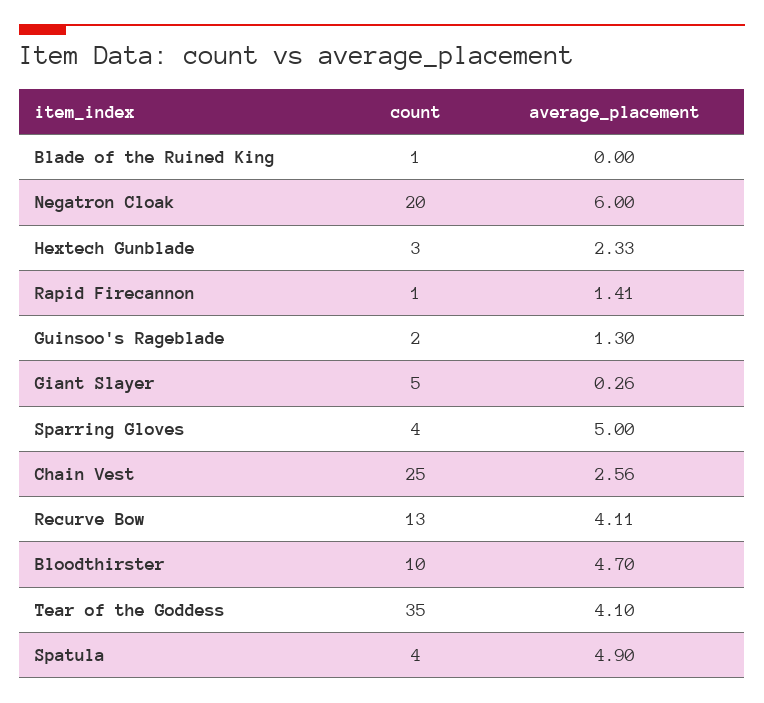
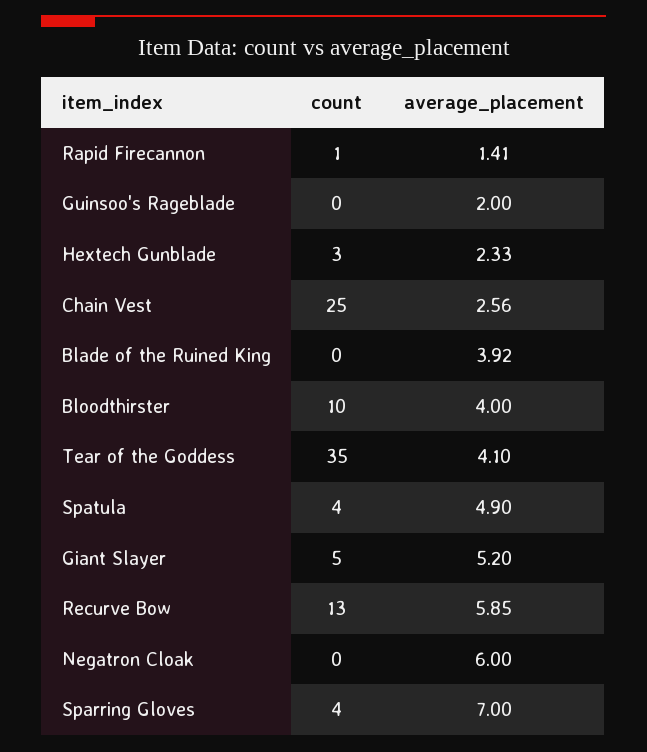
count, Blade of the Ruined King: 1 -> 0
average_placement, Blade of the Ruined King: 0 -> 3.92
count, Negatron Cloak: 20 -> 0
count, Guinsoo's Rageblade: 2 -> 0
average_placement, Guinsoo's Rageblade: 1.3 -> 2
average_placement, Giant Slayer: 0.26 -> 5.2
average_placement, Sparring Gloves: 5 -> 7
average_placement, Recurve Bow: 4.11 -> 5.85
average_placement, Bloodthirster: 4.7 -> 4

